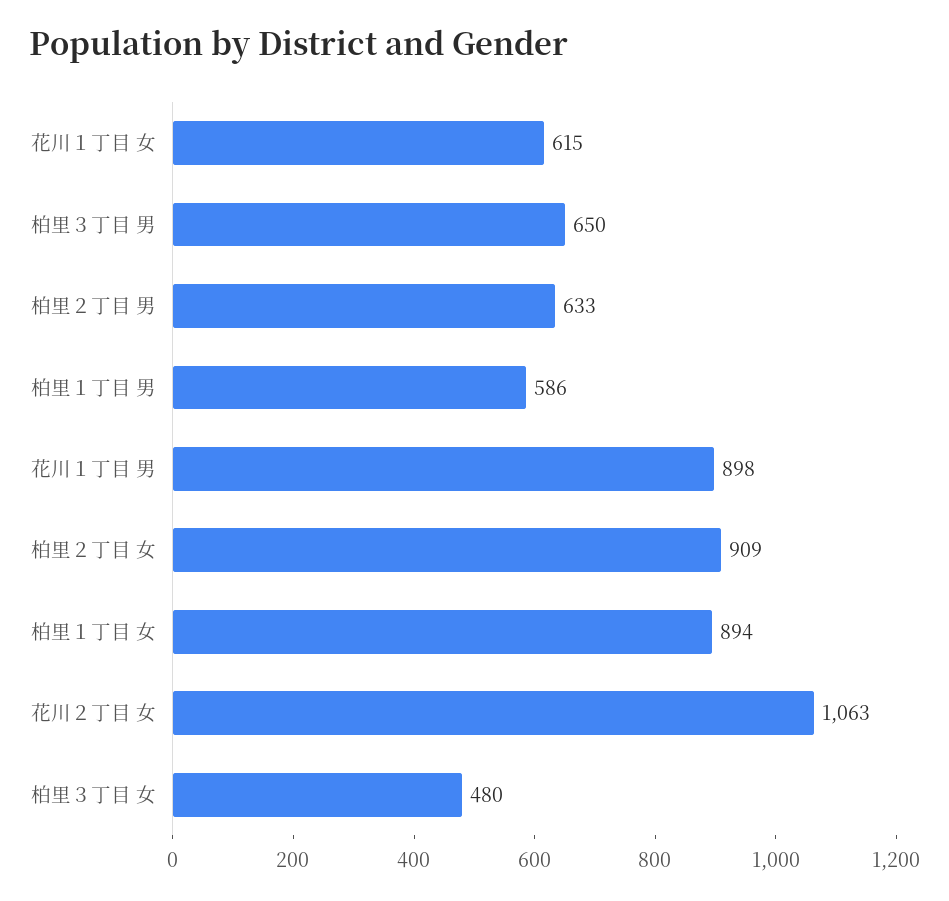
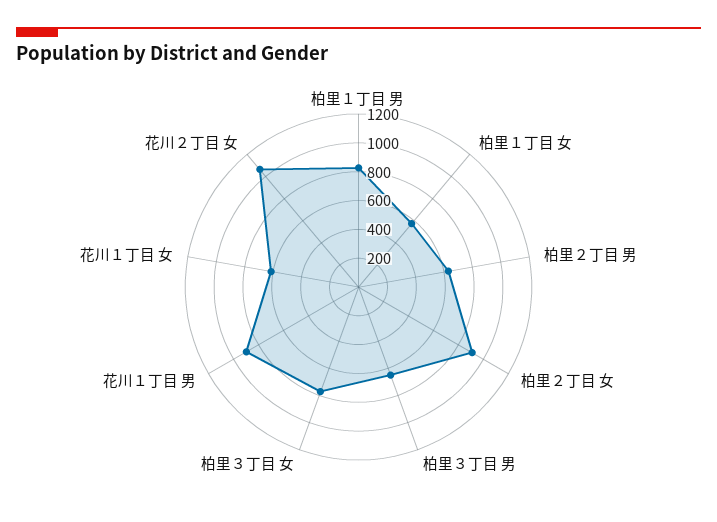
柏里１丁目 男: 586 -> 800
柏里１丁目 女: 894 -> 600
柏里３丁目 女: 480 -> 800

